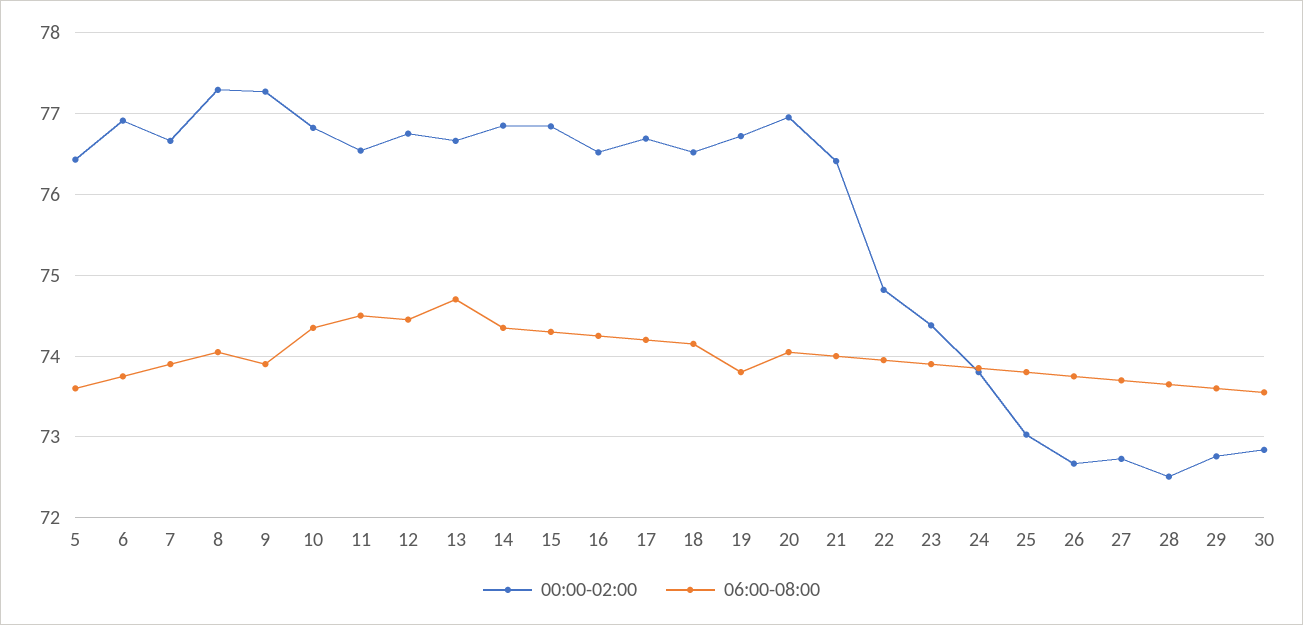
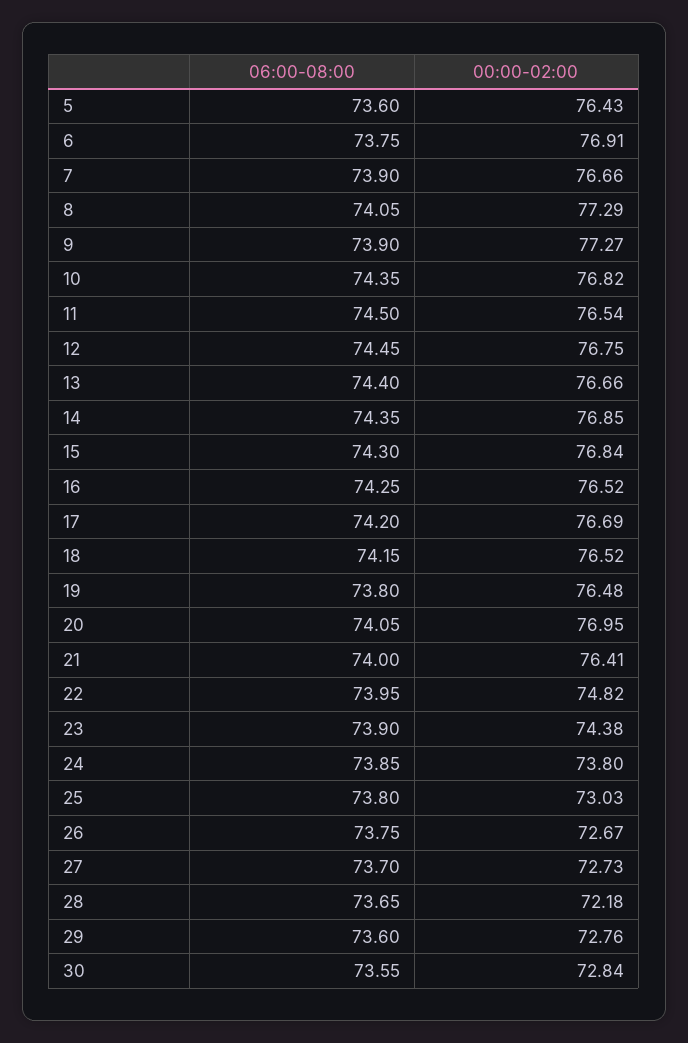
06:00-08:00, 13: 74.7 -> 74.4
00:00-02:00, 19: 76.7 -> 76.48
00:00-02:00, 28: 72.5 -> 72.18

